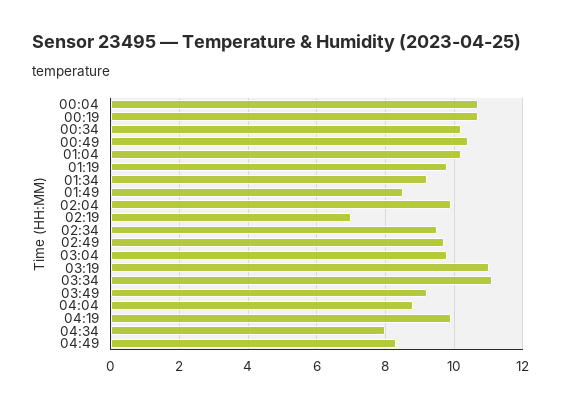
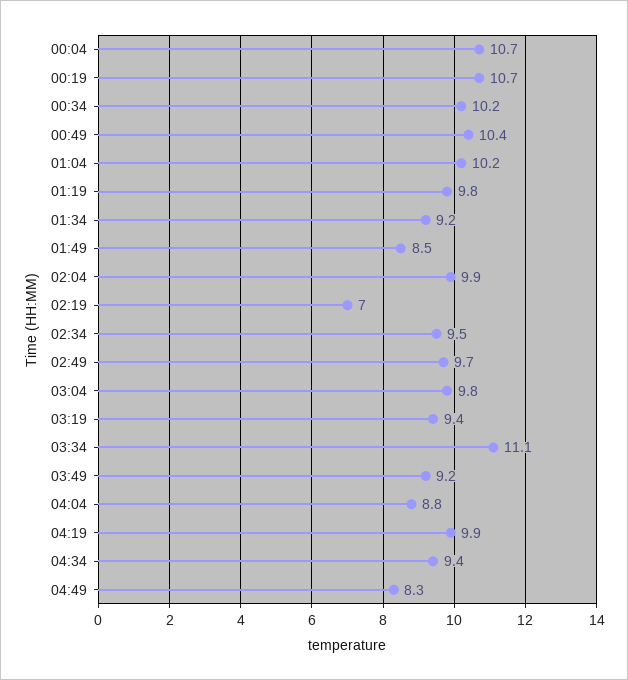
03:19: 11 -> 9.4
04:34: 8 -> 9.4

